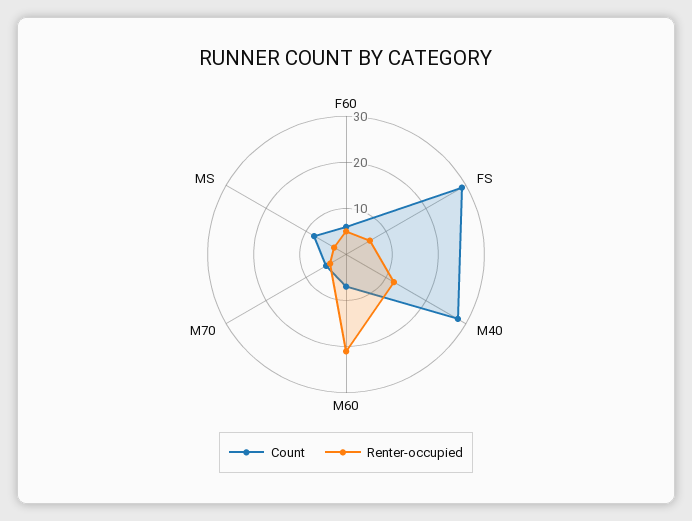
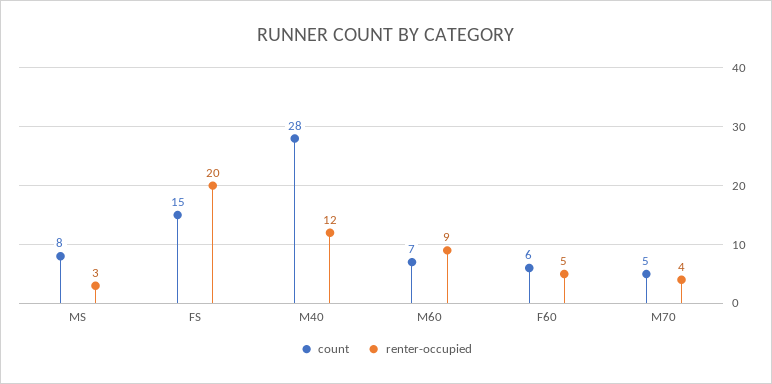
Count, FS: 30 -> 15
Renter-occupied, FS: 5 -> 20
Renter-occupied, M60: 20 -> 9

